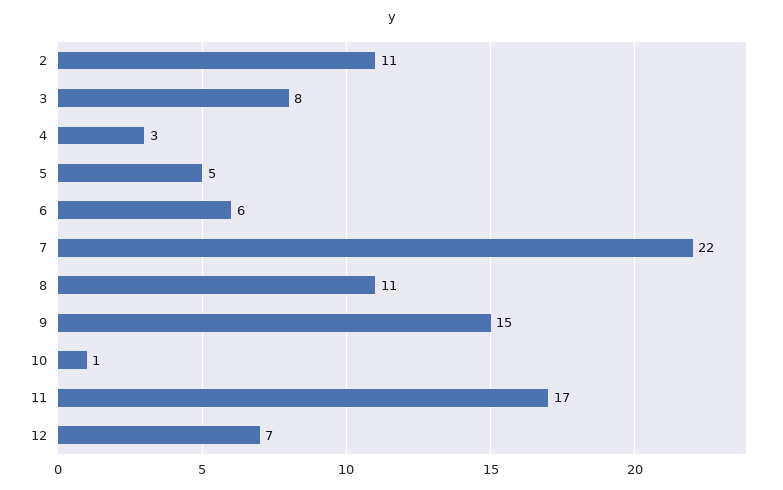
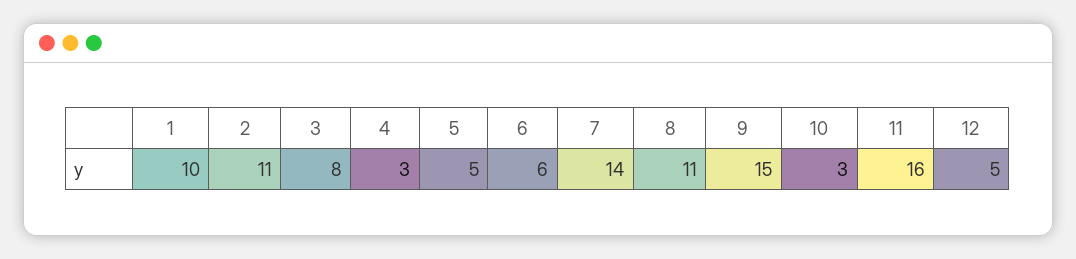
7: 22 -> 14
10: 1 -> 3
11: 17 -> 16
12: 7 -> 5
1: none -> 10

